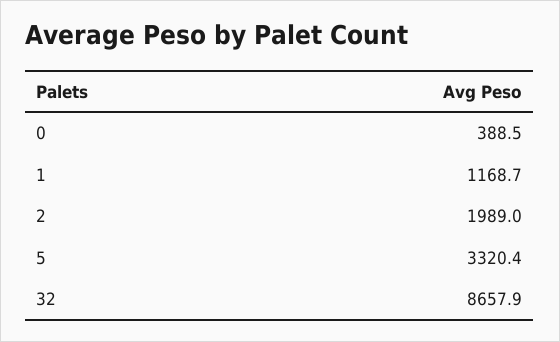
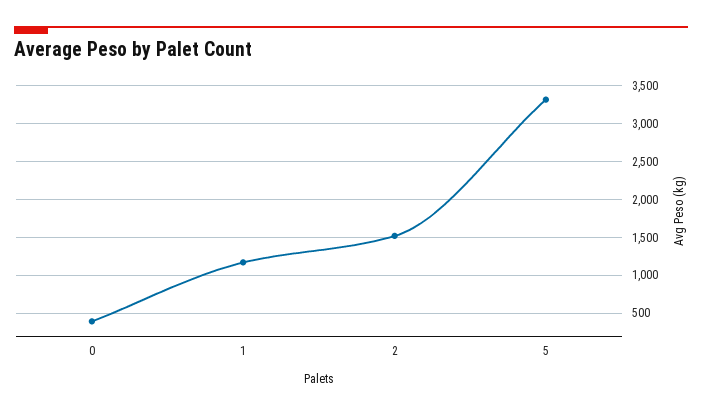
2: 1989 -> 1500
32: 8657.9 -> none

